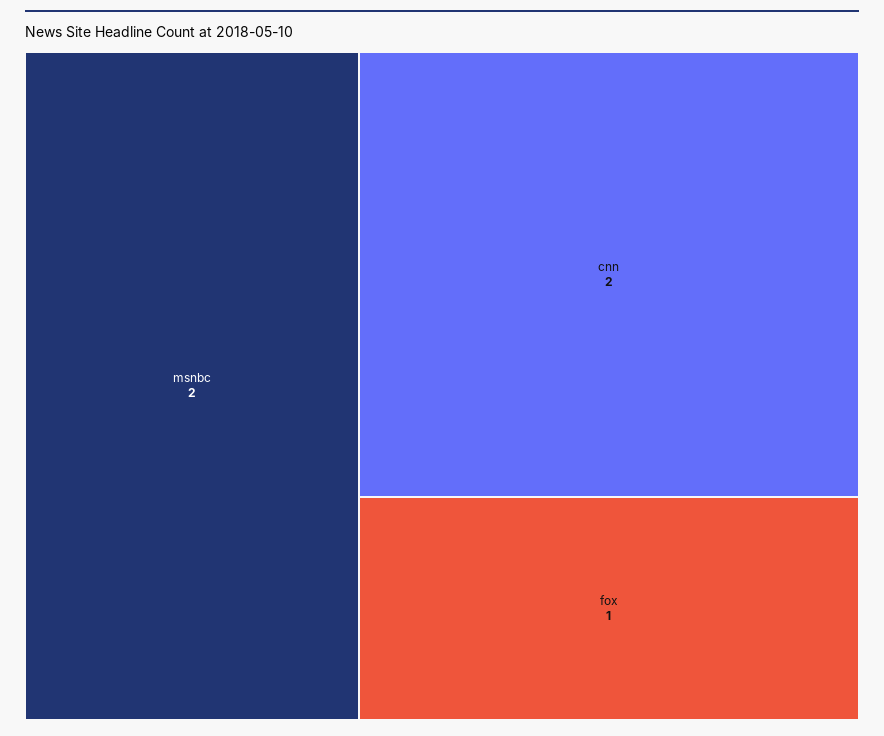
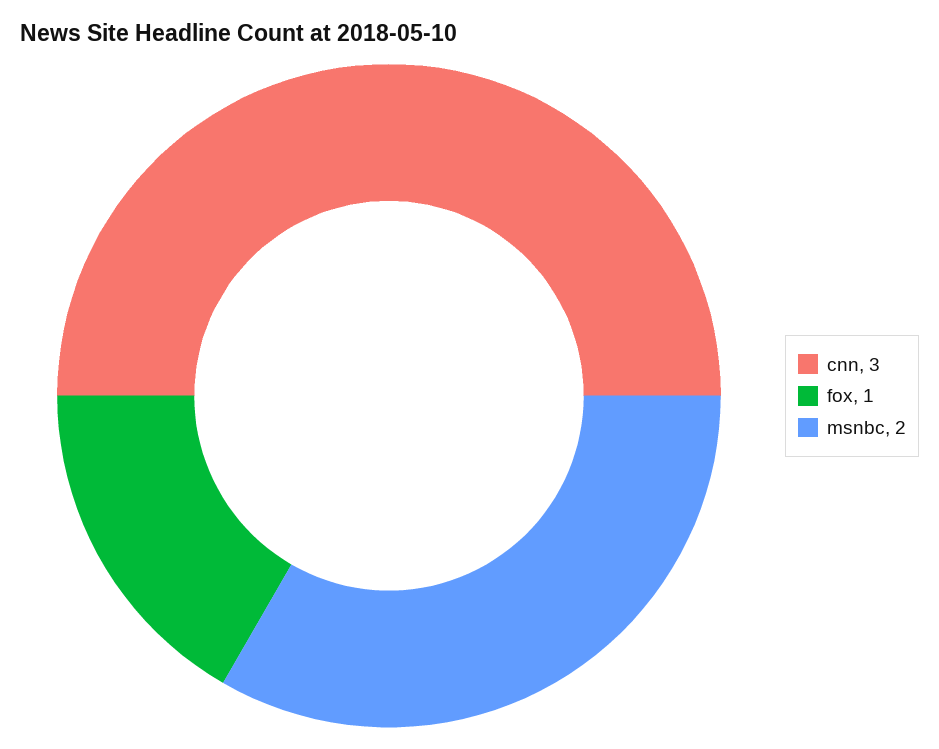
cnn: 2 -> 3

